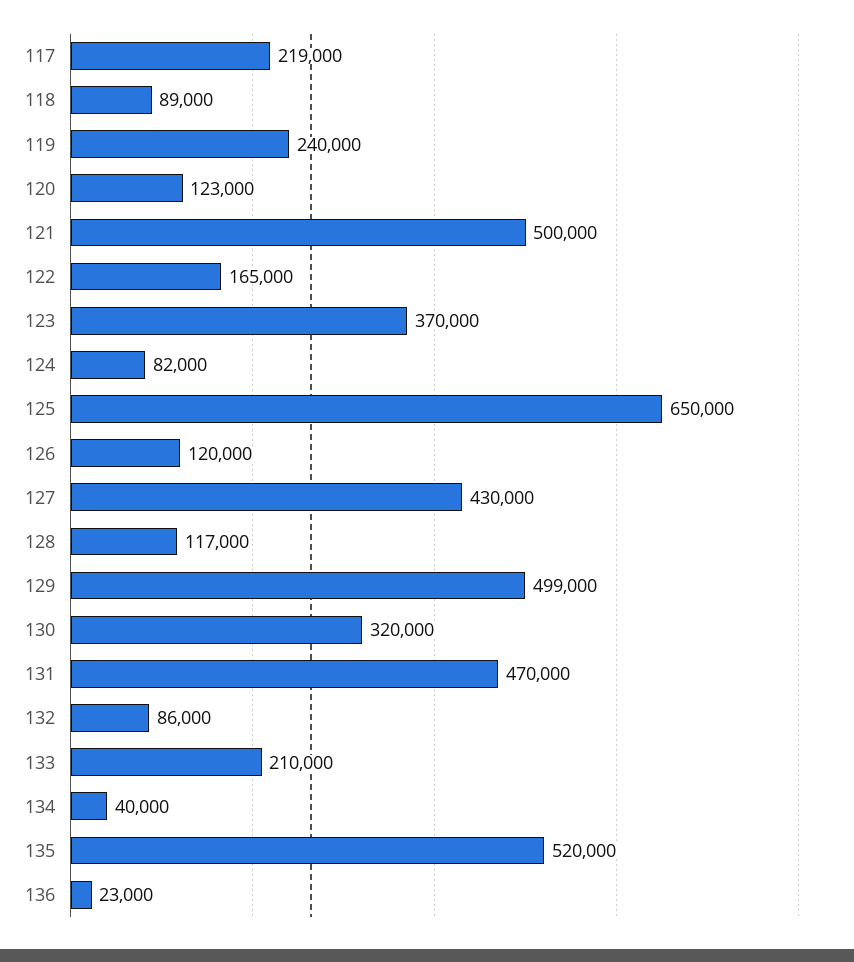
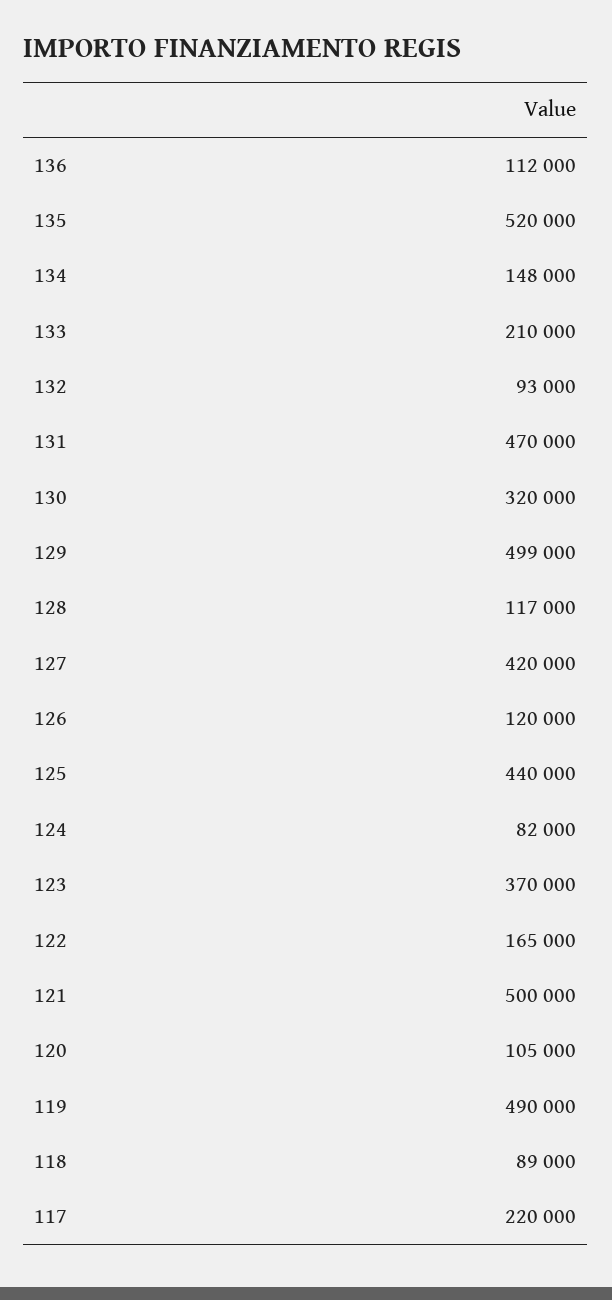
117: 219000 -> 220000
119: 240000 -> 490000
120: 123000 -> 105000
125: 650000 -> 440000
127: 430000 -> 420000
132: 86000 -> 93000
134: 40000 -> 148000
136: 23000 -> 112000

